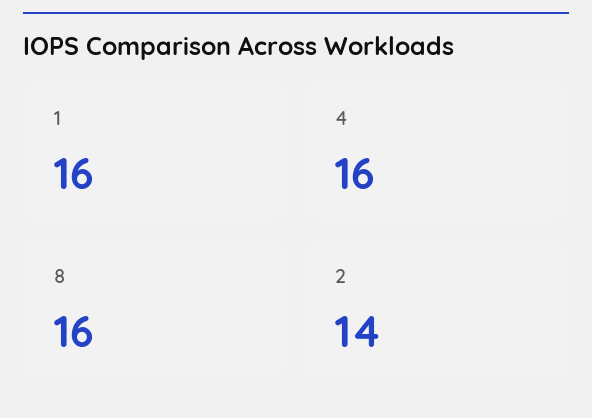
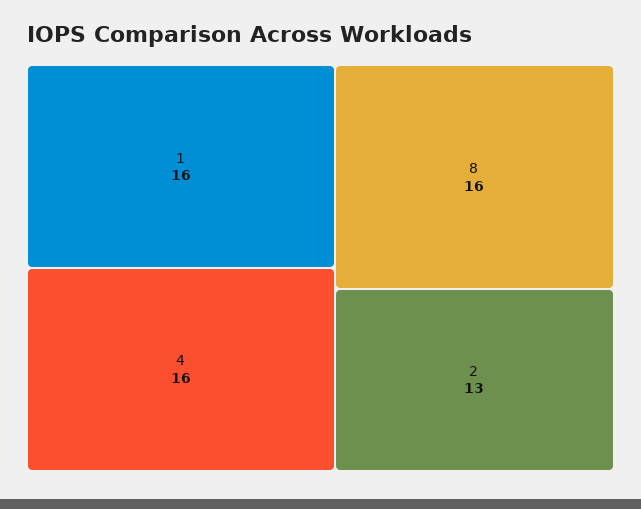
2: 14 -> 13

